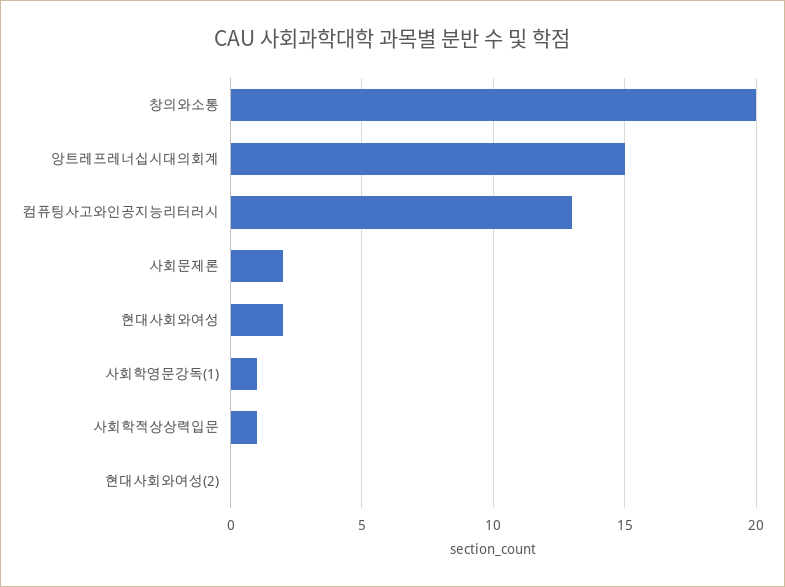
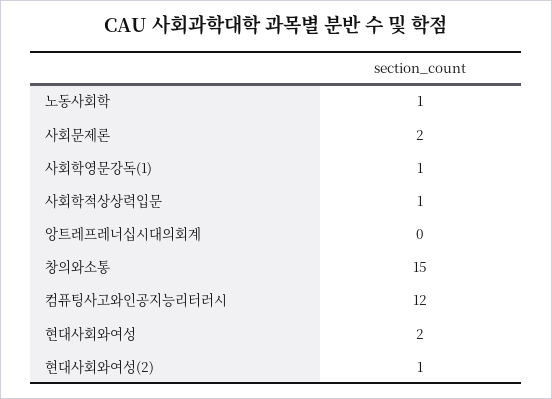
창의와소통: 20 -> 15
앙트레프레너십시대의회계: 15 -> 0
컴퓨팅사고와인공지능리터러시: 13 -> 12
현대사회와여성(2): 0 -> 1
노동사회학: none -> 1

